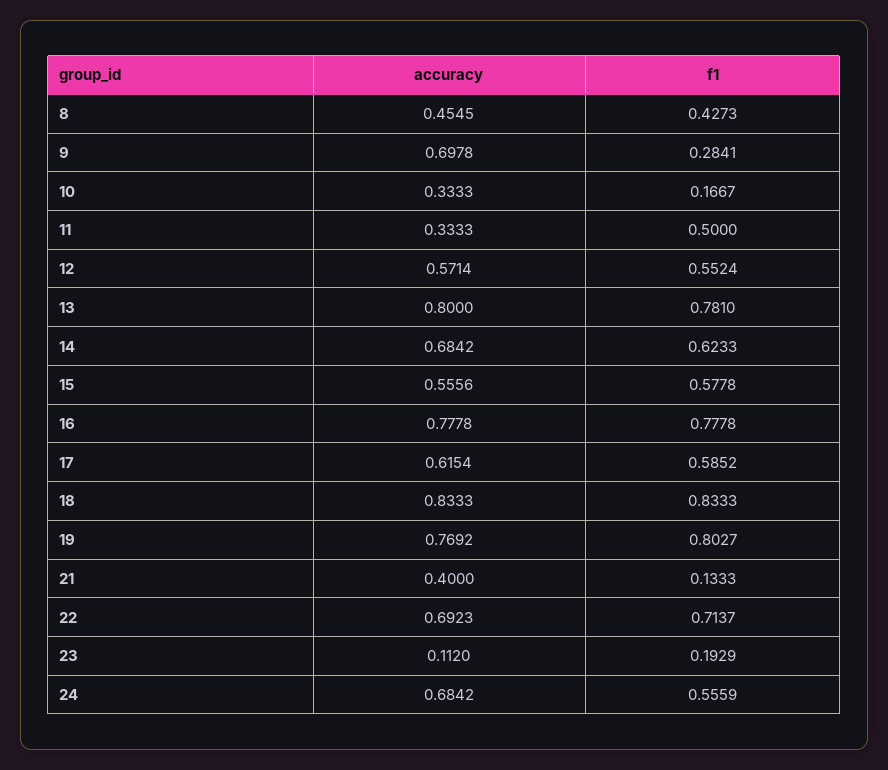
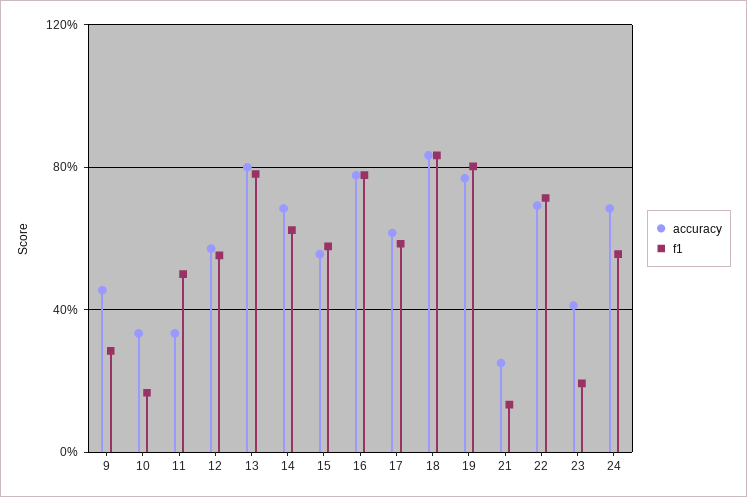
accuracy, 8: 0.4545 -> none
f1, 8: 0.4273 -> none
accuracy, 9: 0.6978 -> 0.45
accuracy, 21: 0.4 -> 0.25
accuracy, 23: 0.112 -> 0.4

